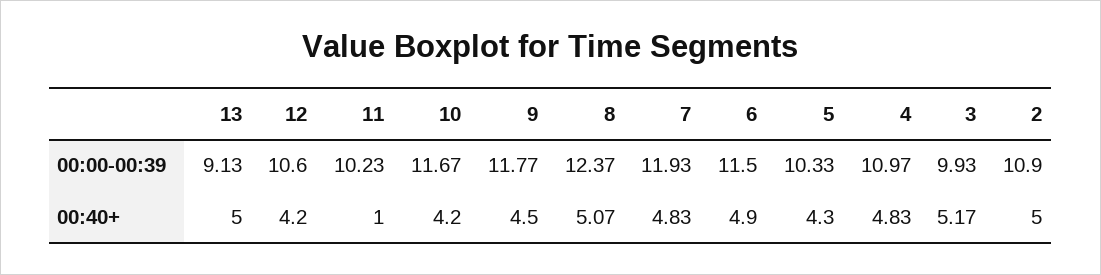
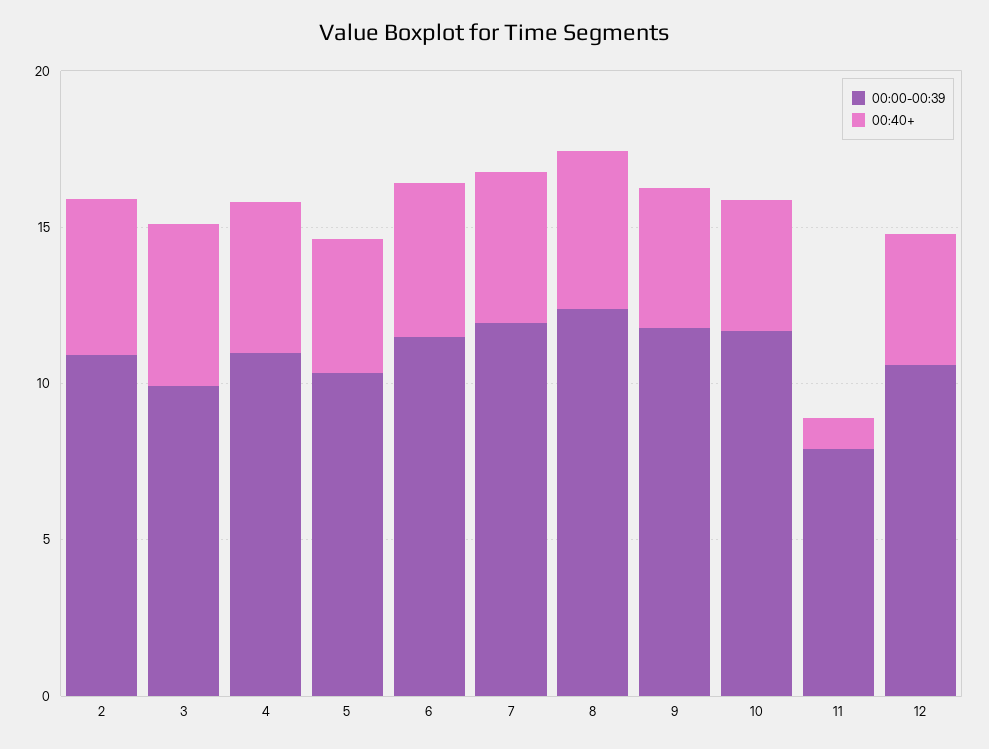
00:00-00:39, 13: 9.13 -> none
00:00-00:39, 11: 10.23 -> 8
00:40+, 13: 5 -> none

